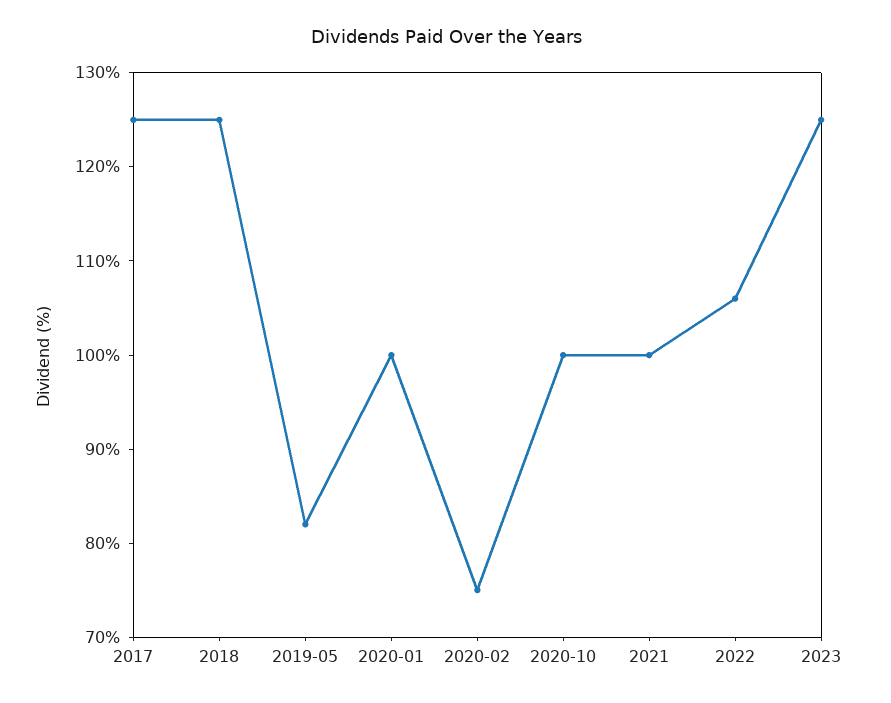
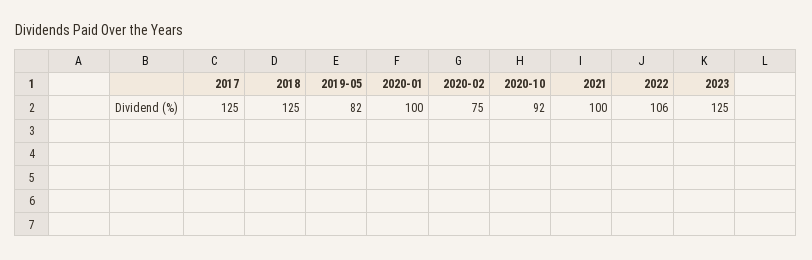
2020-10: 100 -> 92

